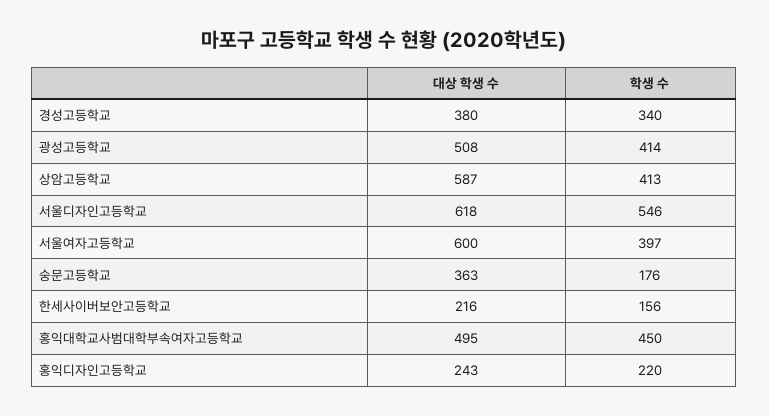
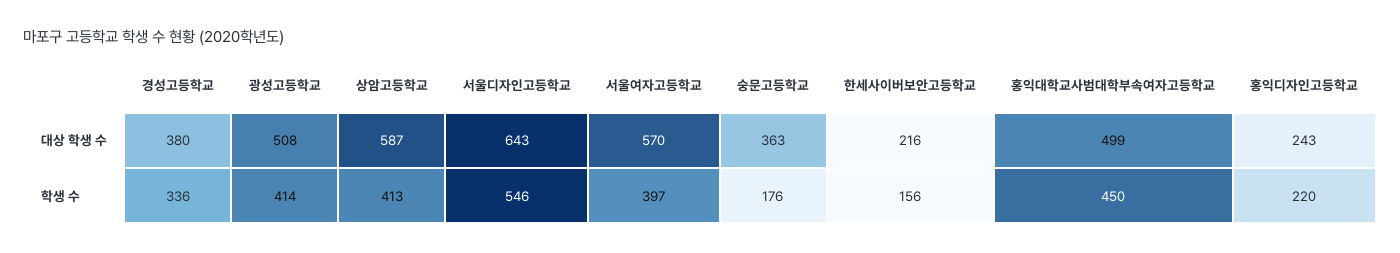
학생 수, 경성고등학교: 340 -> 336
대상 학생 수, 서울디자인고등학교: 618 -> 643
대상 학생 수, 서울여자고등학교: 600 -> 570
대상 학생 수, 홍익대학교사범대학부속여자고등학교: 495 -> 499

